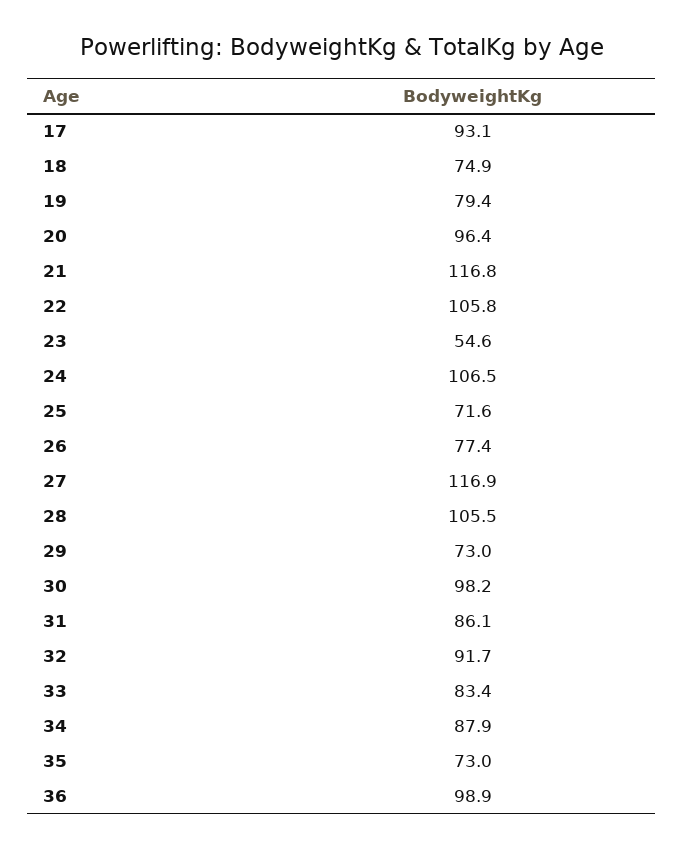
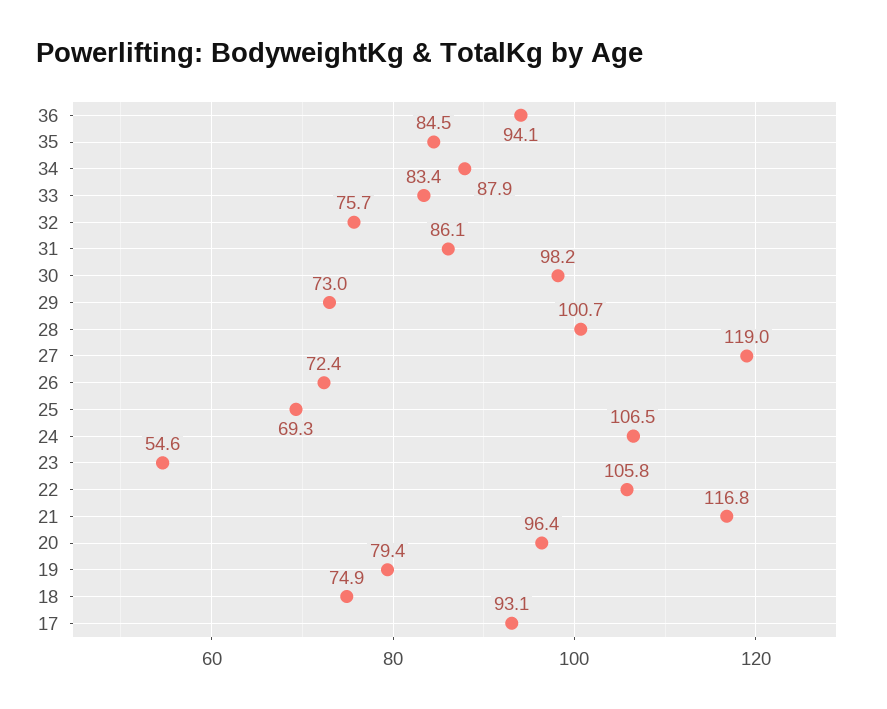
25: 71.6 -> 69.3
26: 77.4 -> 72.4
27: 116.9 -> 119
28: 105.5 -> 100.7
32: 91.7 -> 75.7
35: 73 -> 84.5
36: 98.9 -> 94.1

